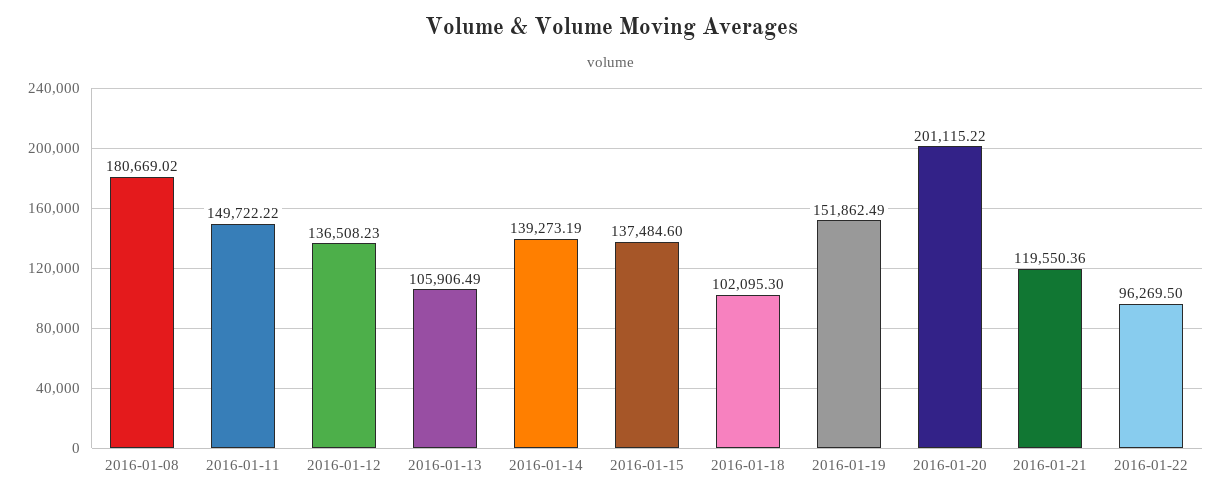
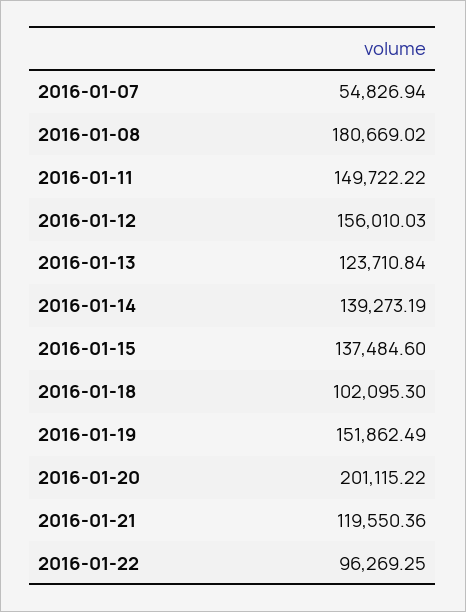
2016-01-12: 136508.23 -> 156010.03
2016-01-13: 105906.49 -> 123710.84
2016-01-22: 96269.5 -> 96269.25
2016-01-07: none -> 54826.94

